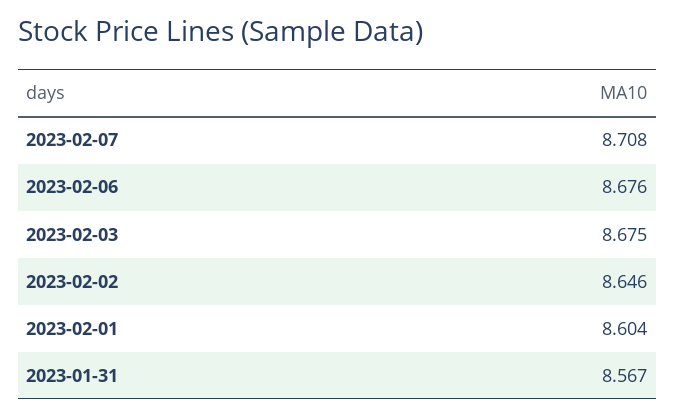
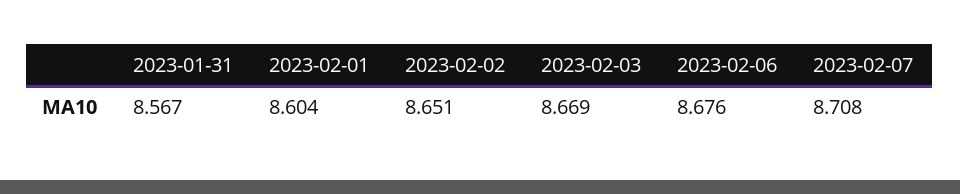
2023-02-03: 8.675 -> 8.669
2023-02-02: 8.646 -> 8.651

